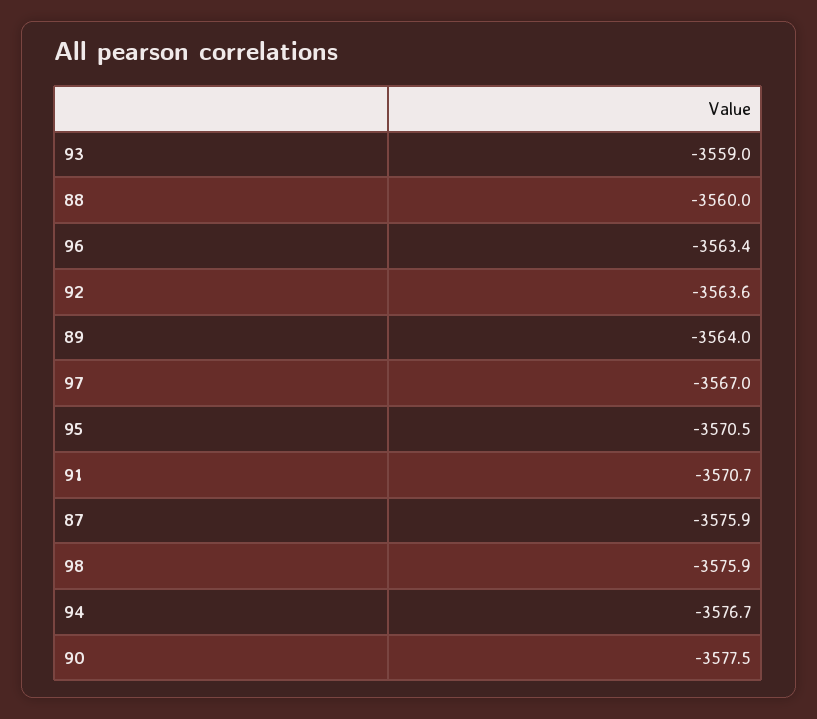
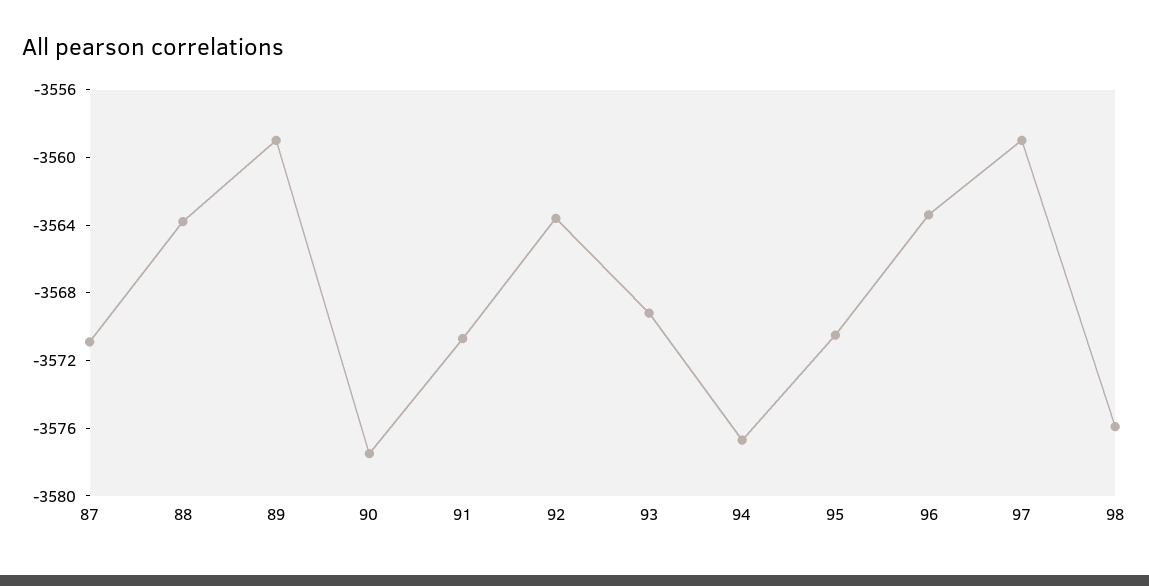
93: -3559 -> -3569
88: -3560 -> -3564
89: -3564 -> -3559
97: -3567 -> -3559
87: -3575.9 -> -3571

